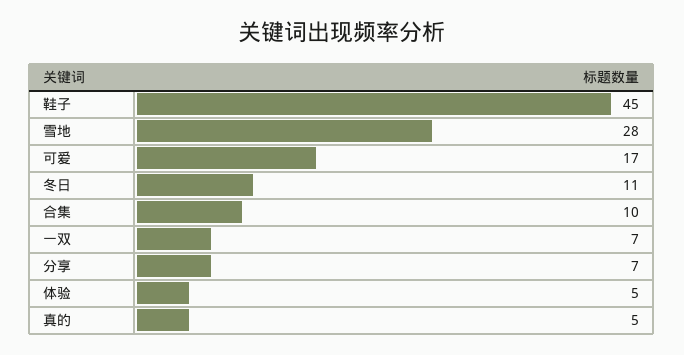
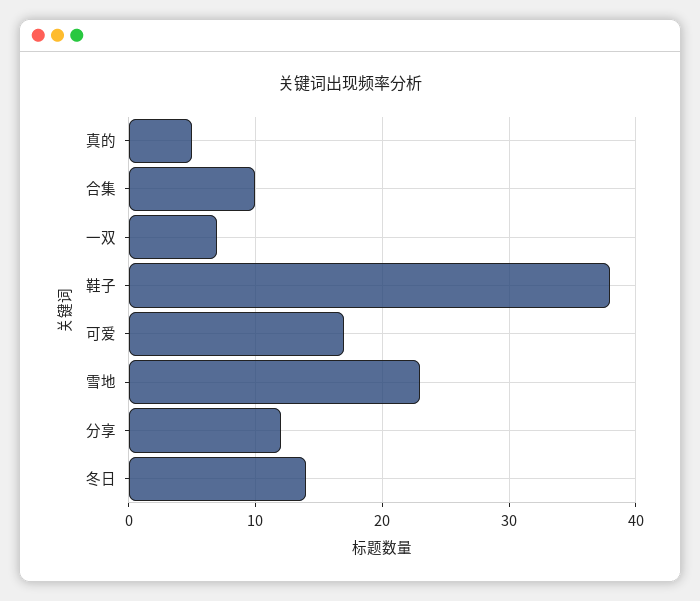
鞋子: 45 -> 38
雪地: 28 -> 23
冬日: 11 -> 14
分享: 7 -> 12
体验: 5 -> none

